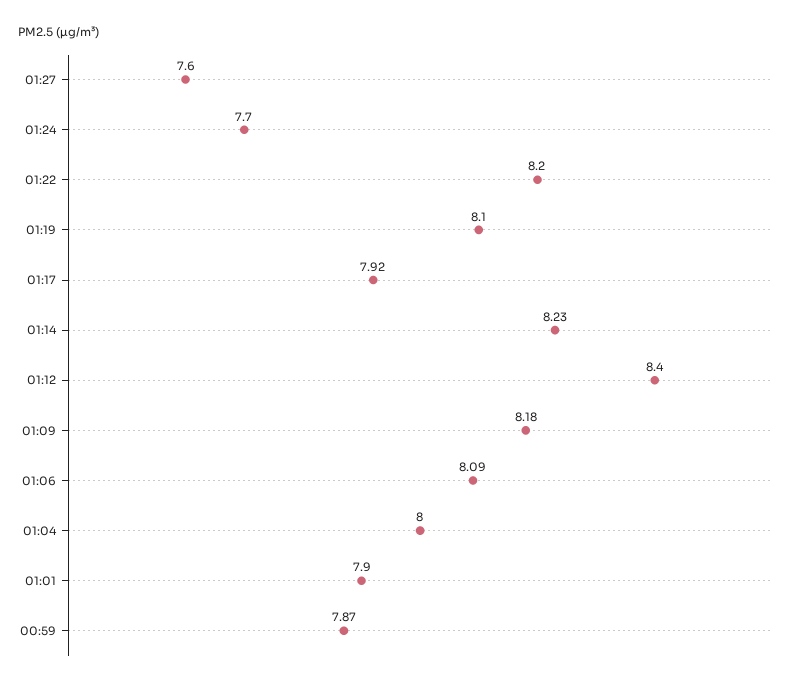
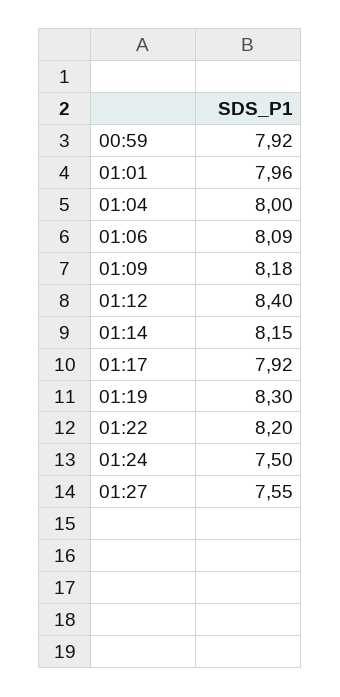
01:27: 7.6 -> 7.55
01:24: 7.7 -> 7.5
01:19: 8.1 -> 8.3
01:14: 8.23 -> 8.15
01:01: 7.9 -> 7.96
00:59: 7.87 -> 7.92

